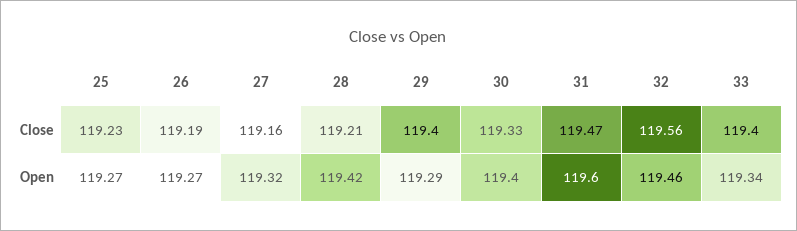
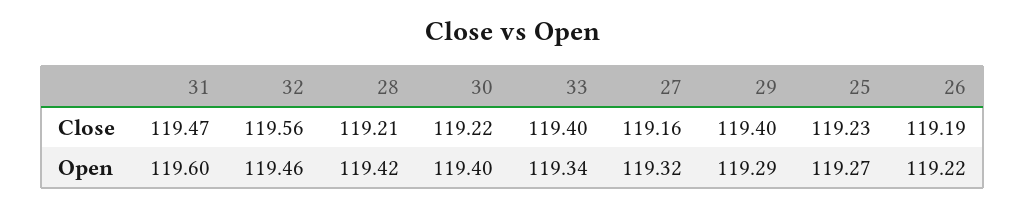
30, Close: 119.33 -> 119.22
26, Open: 119.27 -> 119.22

